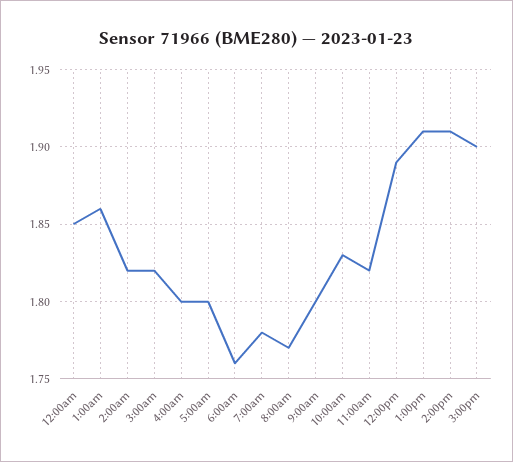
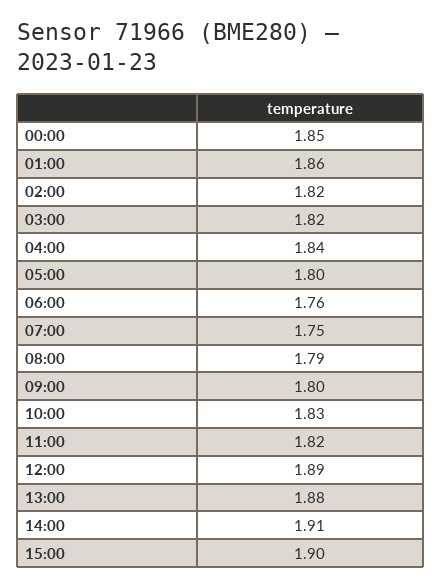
4:00am: 1.8 -> 1.84
7:00am: 1.78 -> 1.75
8:00am: 1.77 -> 1.79
1:00pm: 1.91 -> 1.88

